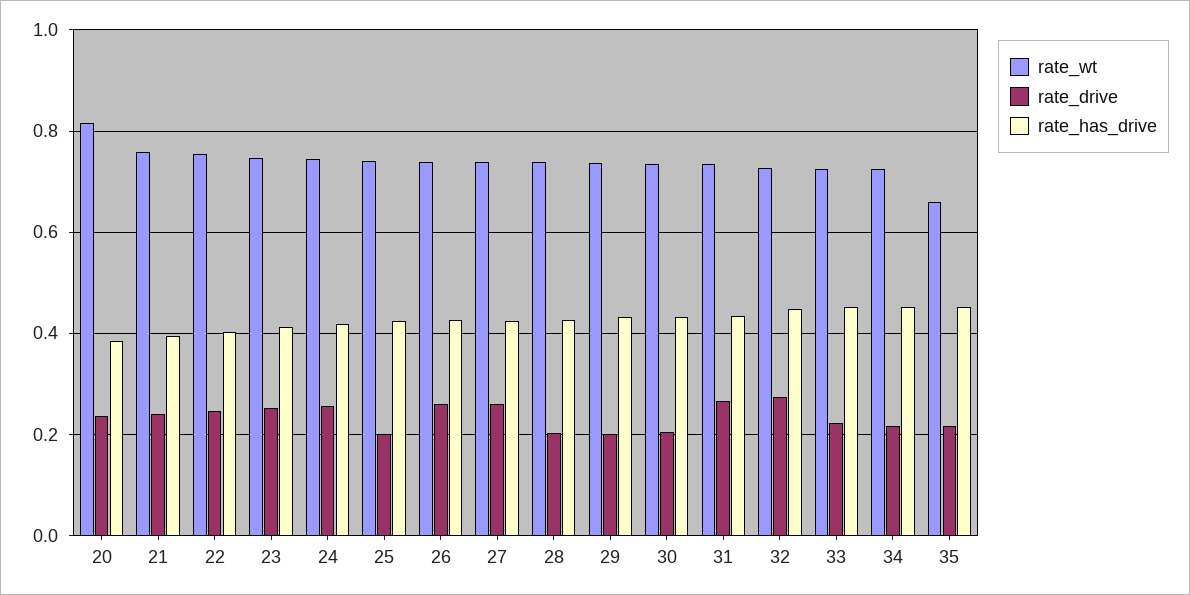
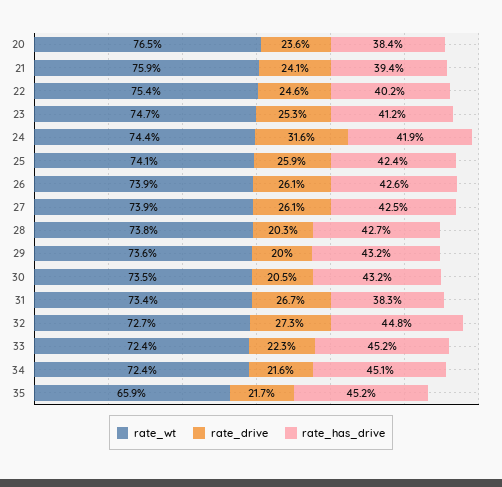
rate_wt, 20: 0.82 -> 0.765
rate_drive, 24: 0.26 -> 0.316
rate_drive, 25: 0.2 -> 0.259
rate_has_drive, 31: 0.44 -> 0.383

